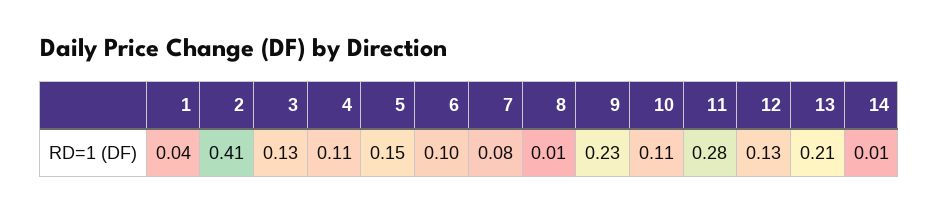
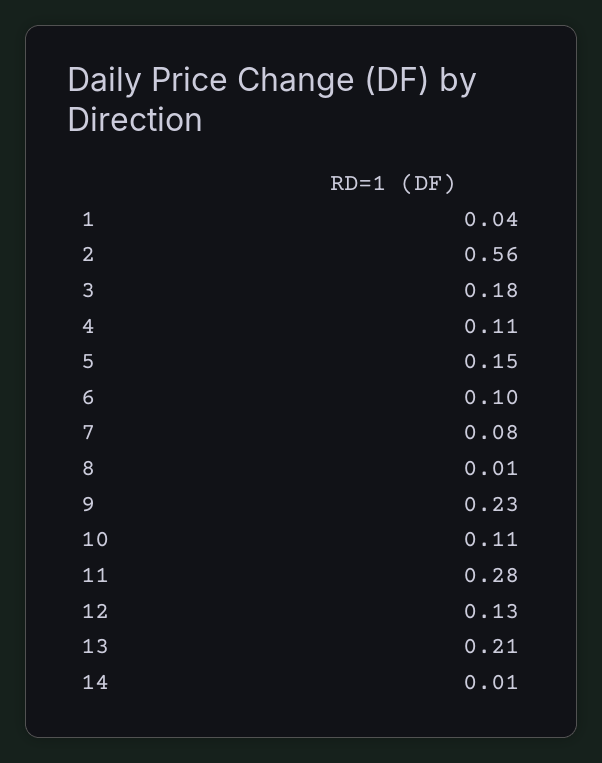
2: 0.41 -> 0.56
3: 0.13 -> 0.18

